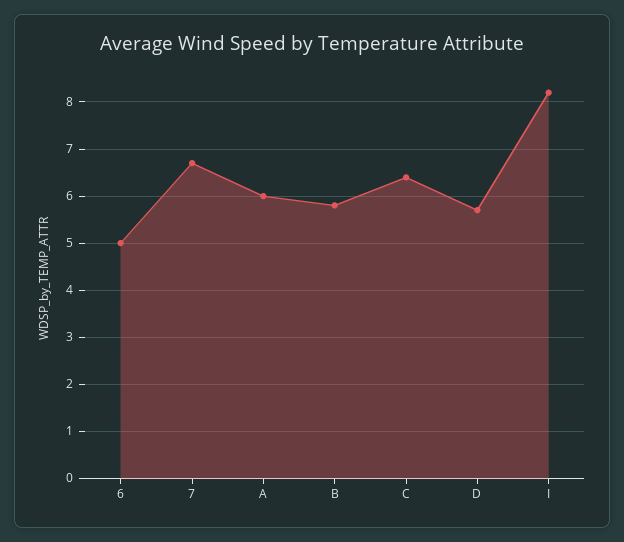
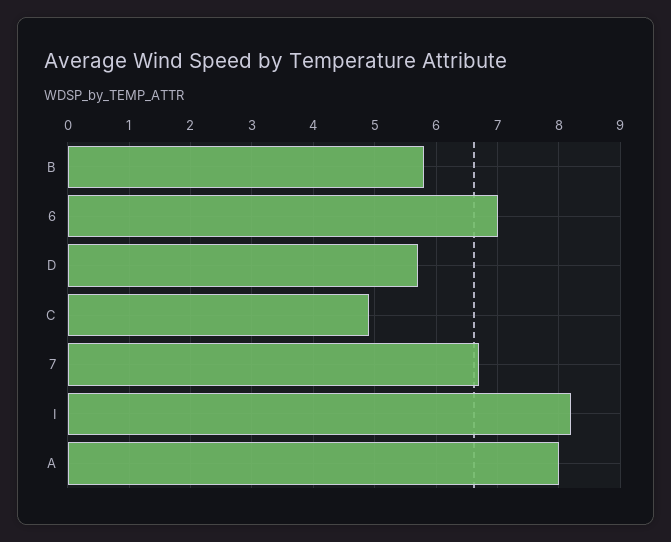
6: 5 -> 7
A: 6 -> 8
C: 6.5 -> 4.9

